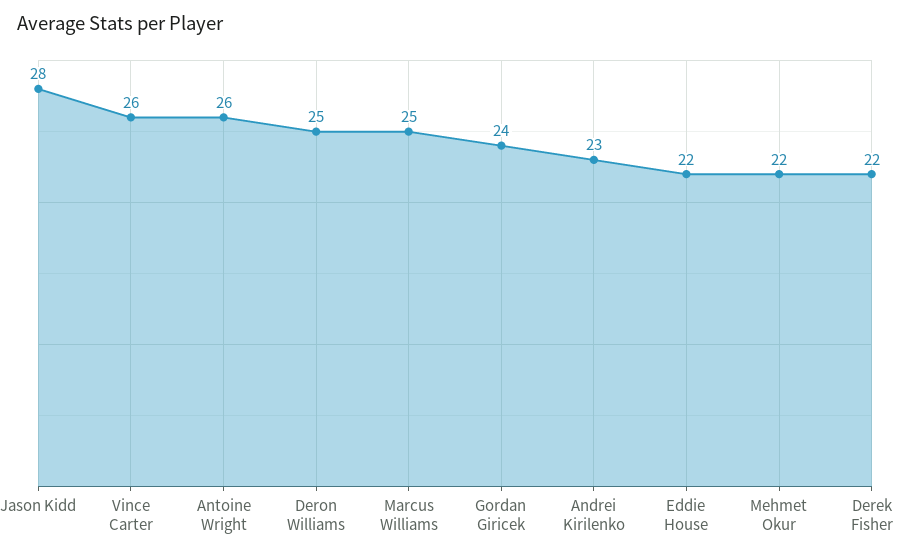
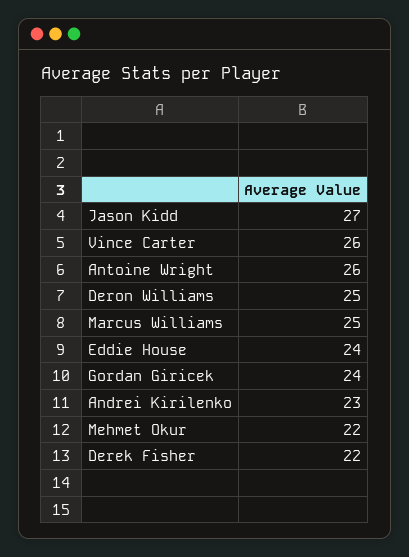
Jason Kidd: 28 -> 27
Eddie House: 22 -> 24

